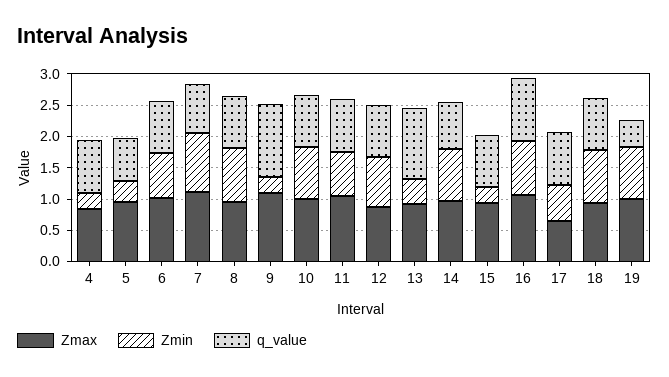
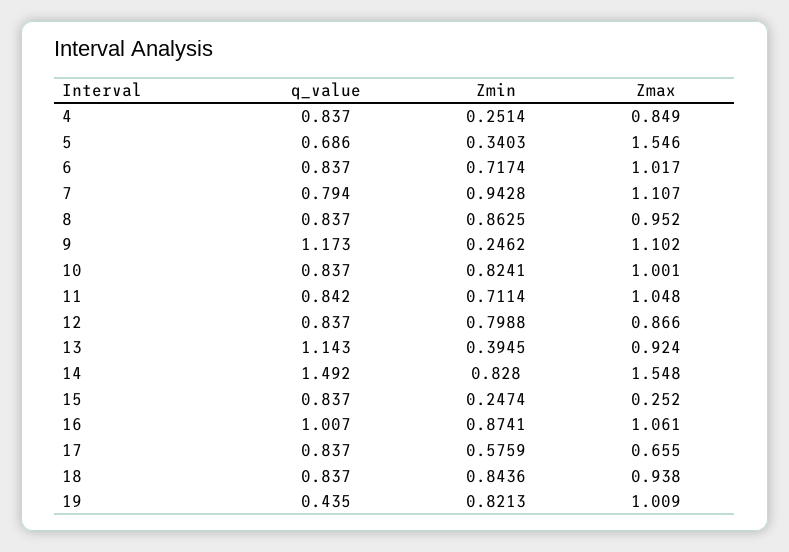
Zmax, 5: 1 -> 1.546
Zmax, 14: 1 -> 1.548
q_value, 14: 0.75 -> 1.492
Zmax, 15: 1 -> 0.252

